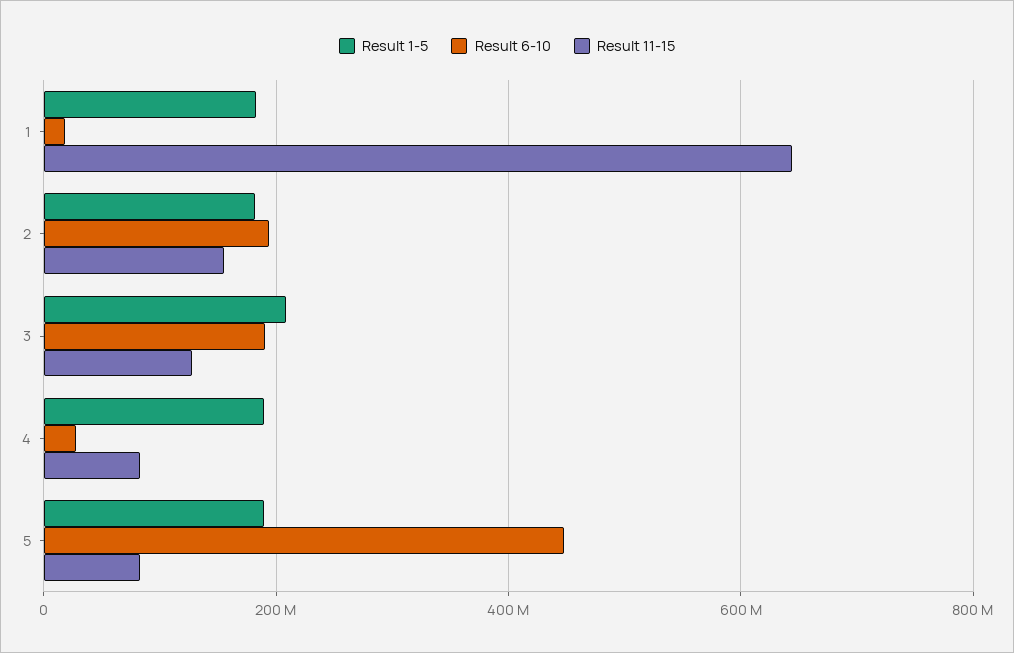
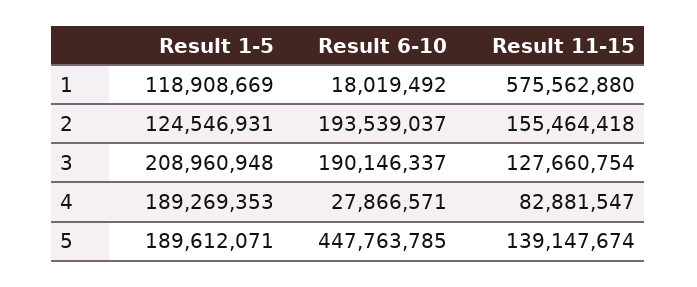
Result 1-5, 1: 180000000 -> 118908669
Result 11-15, 1: 640000000 -> 575562880
Result 1-5, 2: 180000000 -> 124546931
Result 11-15, 5: 80000000 -> 139147674

